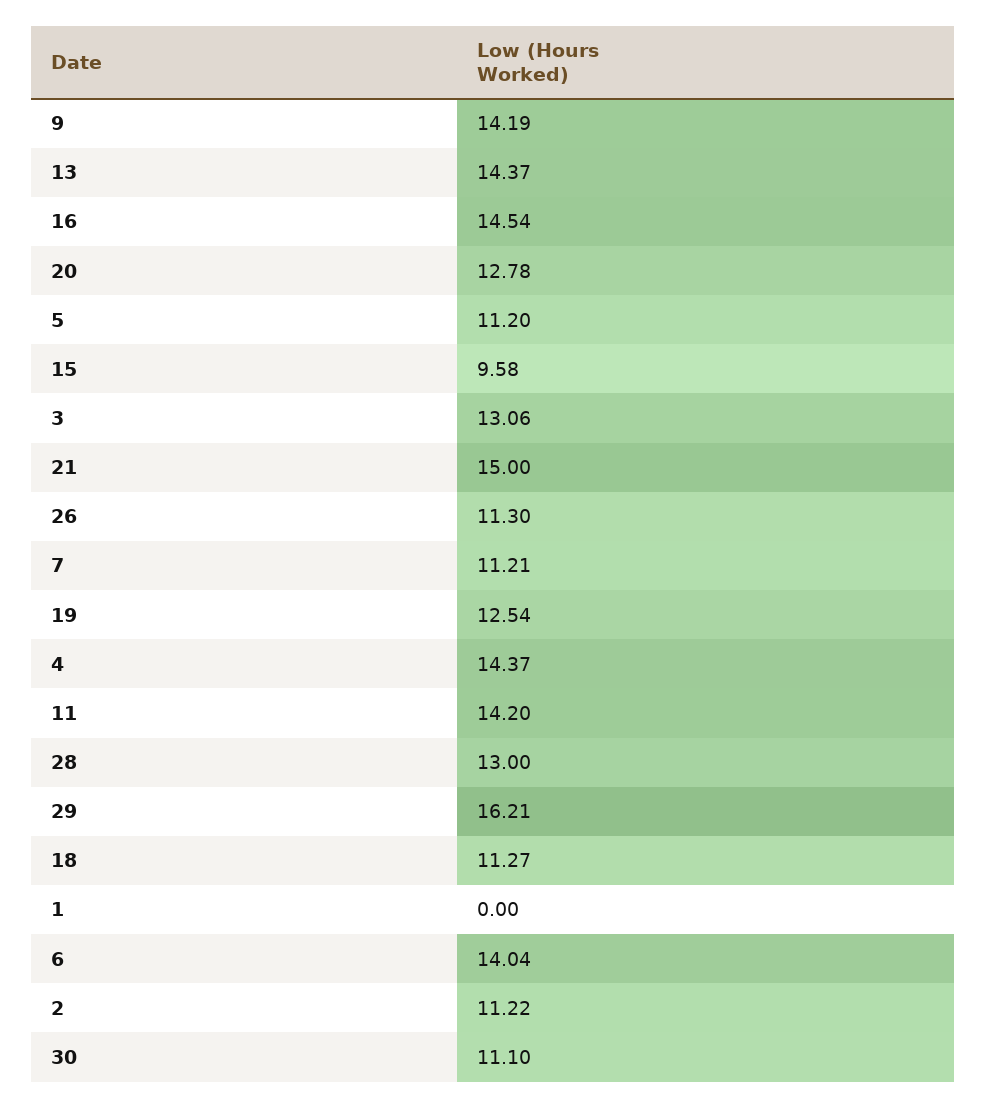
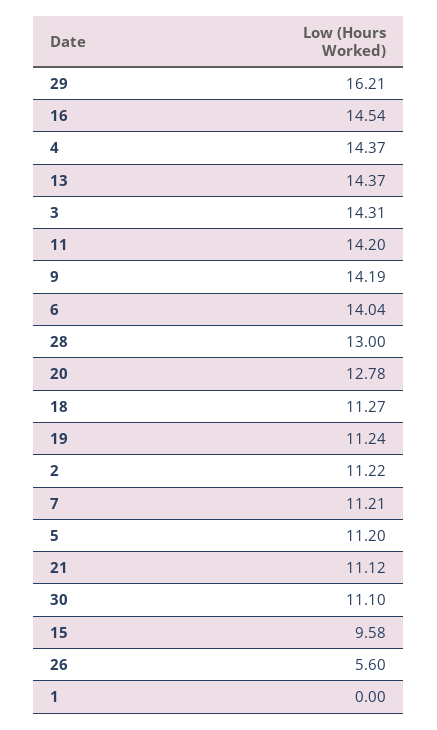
3: 13.06 -> 14.31
21: 15 -> 11.12
26: 11.3 -> 5.6
19: 12.54 -> 11.24

